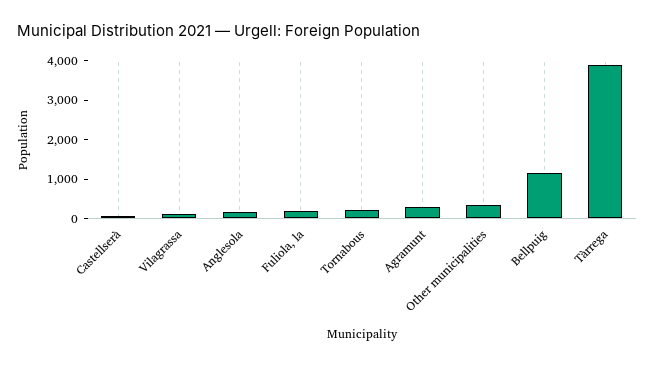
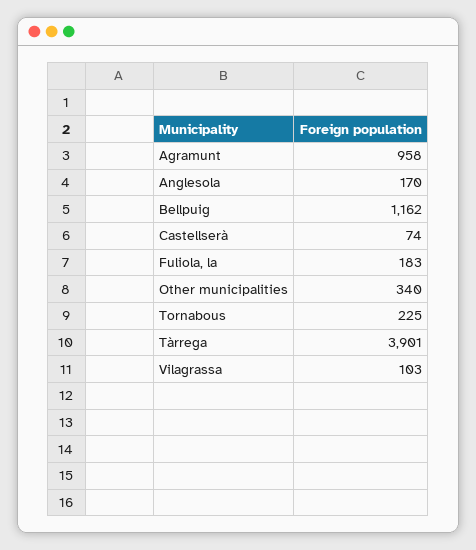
Agramunt: 250 -> 958

